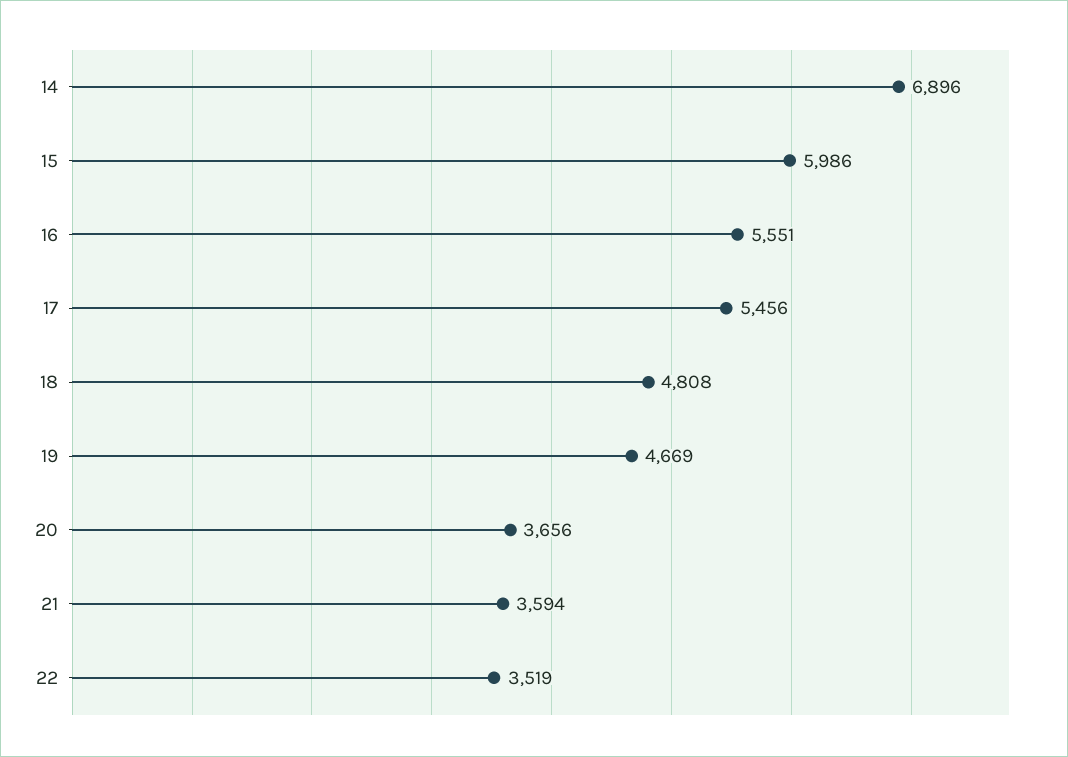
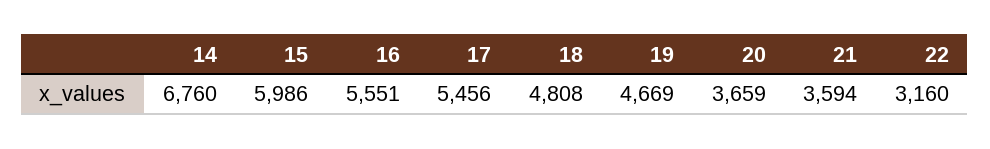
14: 6896 -> 6760
20: 3656 -> 3659
22: 3519 -> 3160

